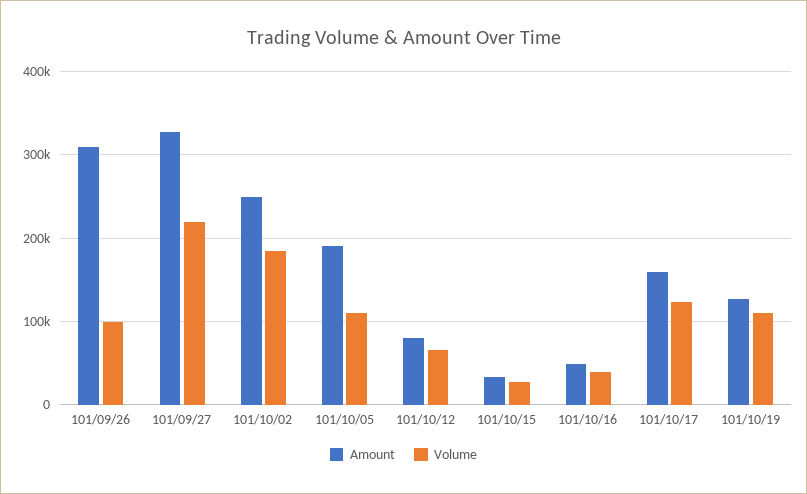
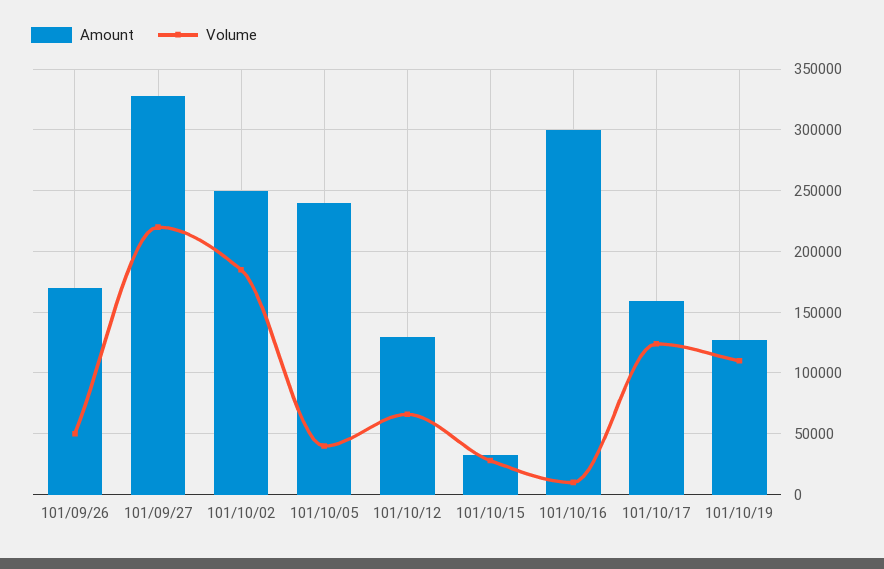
Amount, 101/09/26: 310000 -> 170000
Volume, 101/09/26: 100000 -> 50000
Amount, 101/10/05: 190000 -> 240000
Volume, 101/10/05: 110000 -> 40000
Amount, 101/10/12: 80000 -> 130000
Amount, 101/10/16: 50000 -> 300000
Volume, 101/10/16: 40000 -> 10000

